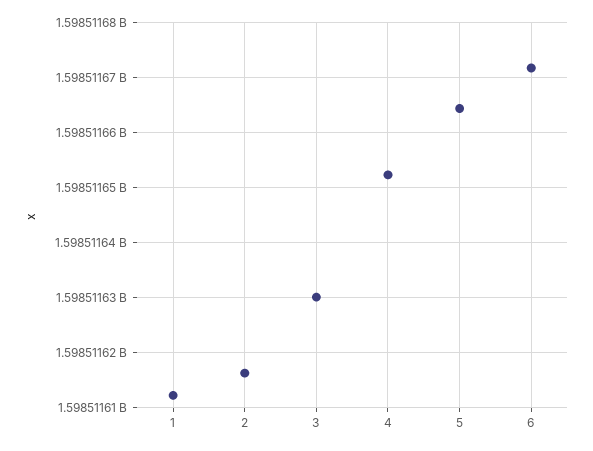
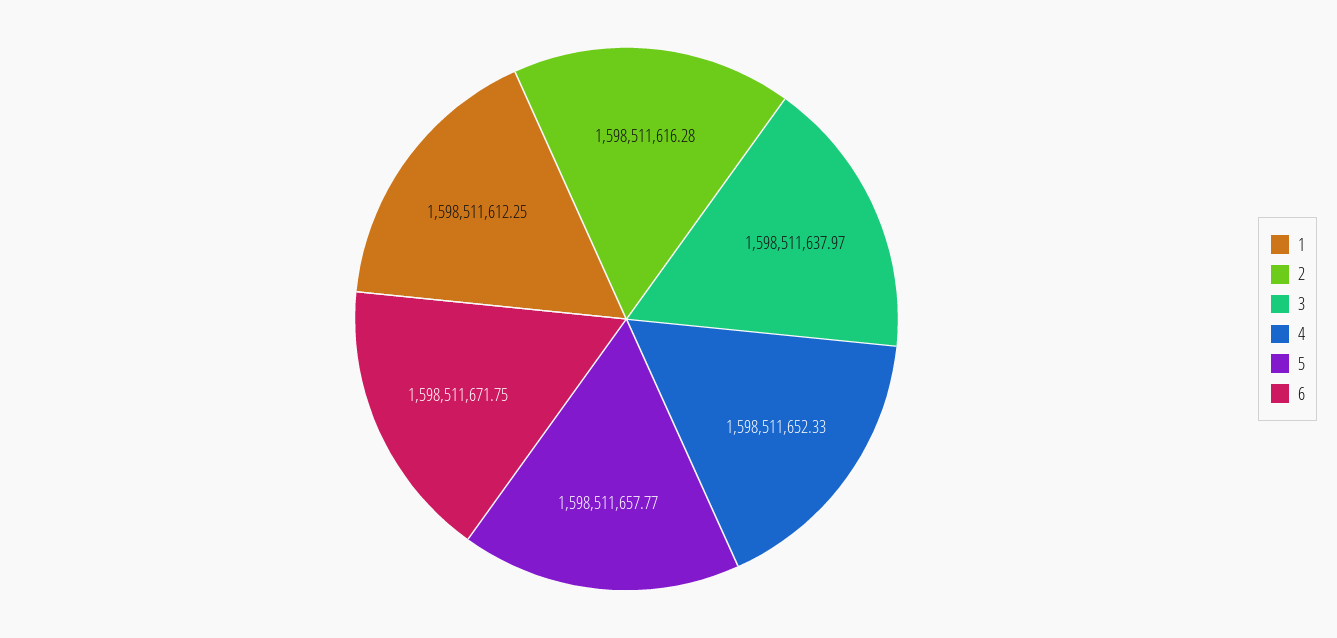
3: 1598511630 -> 1598511637.97
5: 1598511664 -> 1598511657.77

